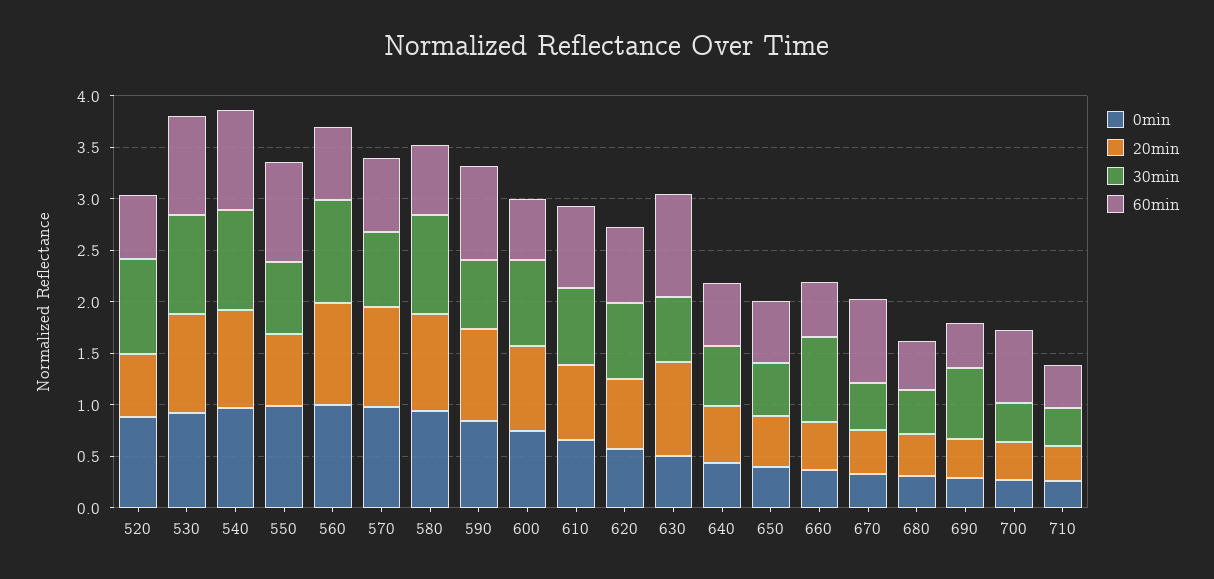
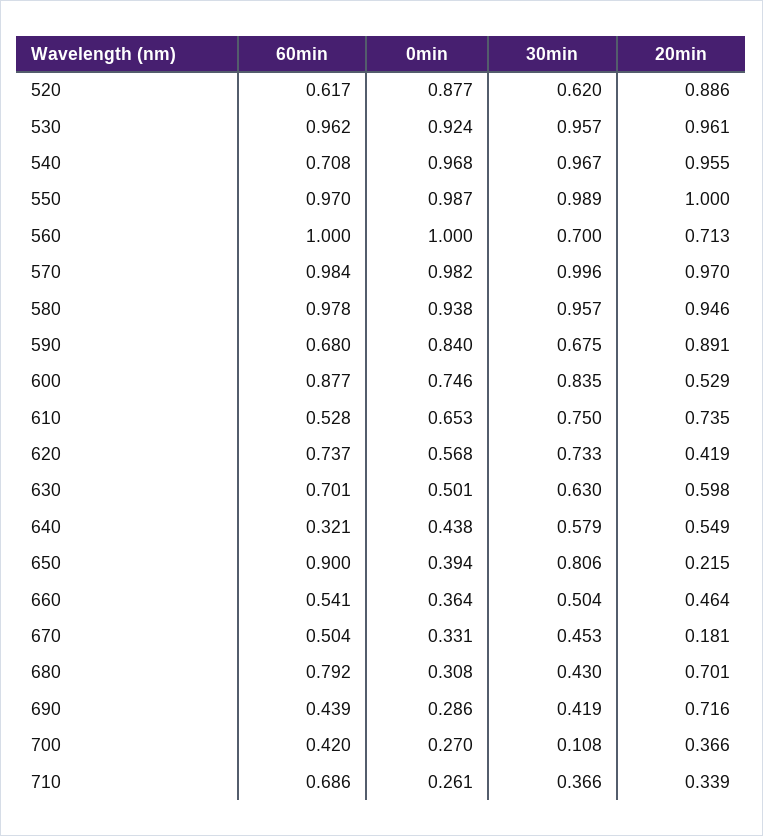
20min, 520: 0.6 -> 0.886
30min, 520: 0.9 -> 0.62
60min, 540: 1 -> 0.708
20min, 550: 0.7 -> 1
30min, 550: 0.7 -> 0.989
20min, 560: 1 -> 0.713
30min, 560: 1 -> 0.7
60min, 560: 0.7 -> 1
30min, 570: 0.7 -> 0.996
60min, 570: 0.7 -> 0.984
60min, 580: 0.7 -> 0.978
60min, 590: 0.9 -> 0.68
20min, 600: 0.8 -> 0.529
60min, 600: 0.6 -> 0.877
60min, 610: 0.8 -> 0.528
20min, 620: 0.7 -> 0.419
20min, 630: 0.9 -> 0.598
60min, 630: 1 -> 0.701
60min, 640: 0.6 -> 0.321
20min, 650: 0.5 -> 0.215
30min, 650: 0.5 -> 0.806
60min, 650: 0.6 -> 0.9
30min, 660: 0.8 -> 0.504
20min, 670: 0.4 -> 0.181
60min, 670: 0.8 -> 0.504
20min, 680: 0.4 -> 0.701
60min, 680: 0.5 -> 0.792
20min, 690: 0.4 -> 0.716
30min, 690: 0.7 -> 0.419
30min, 700: 0.4 -> 0.108
60min, 700: 0.7 -> 0.42
60min, 710: 0.4 -> 0.686

